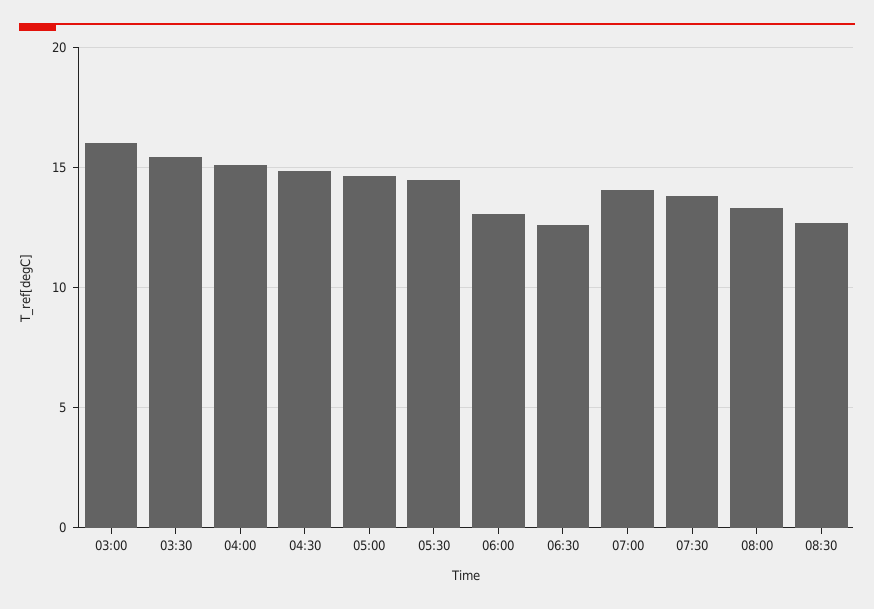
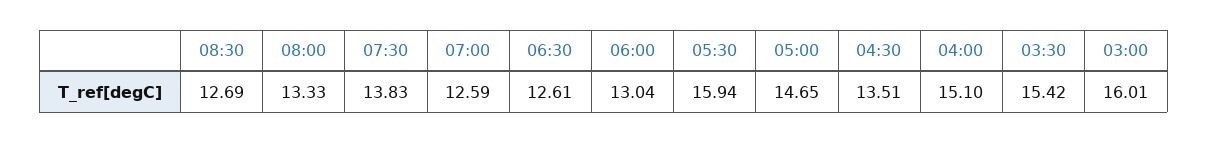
04:30: 15 -> 13.51
05:30: 14.5 -> 15.94
07:00: 14 -> 12.59

